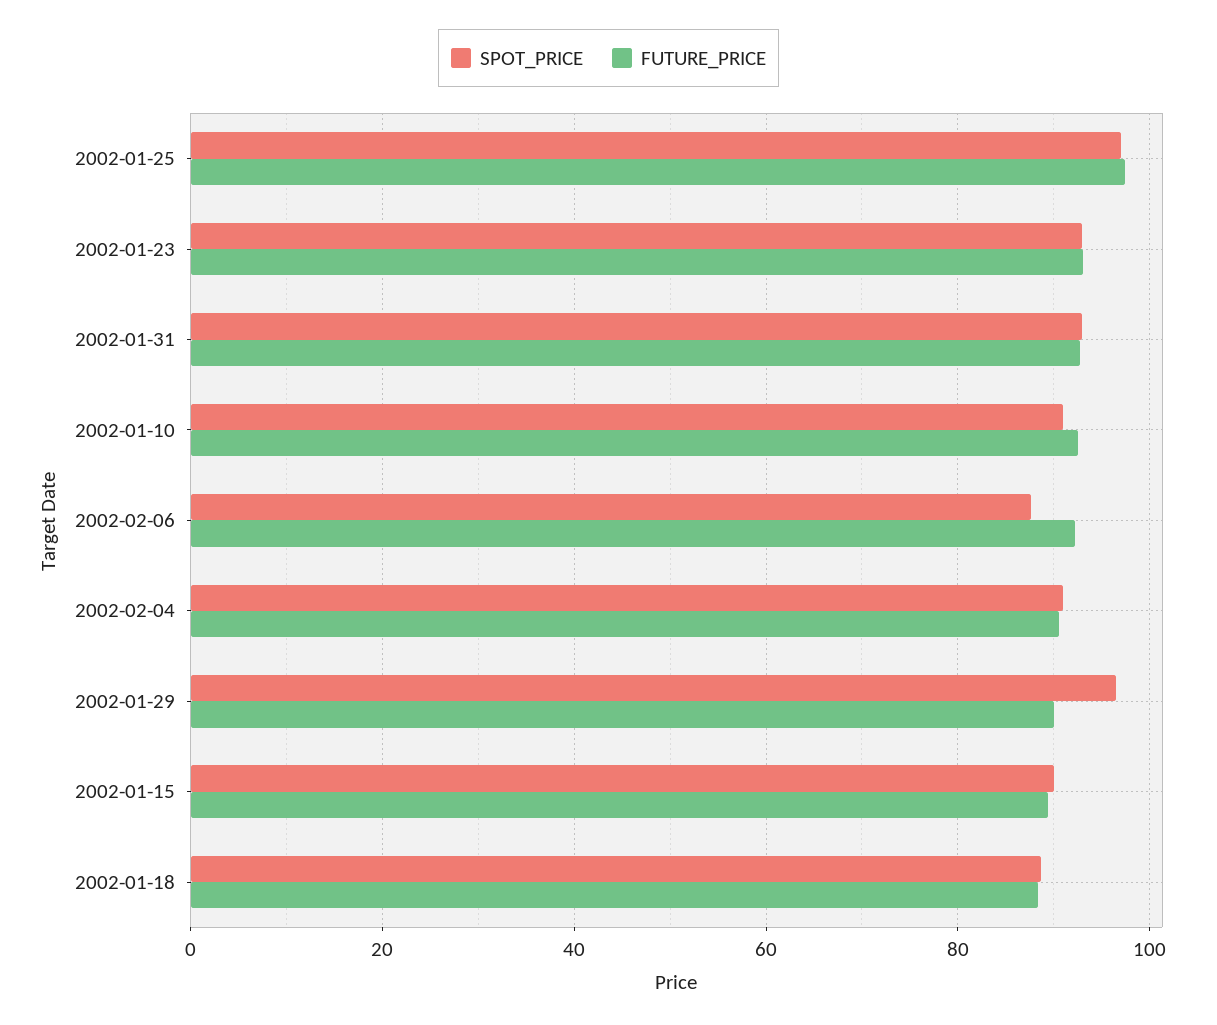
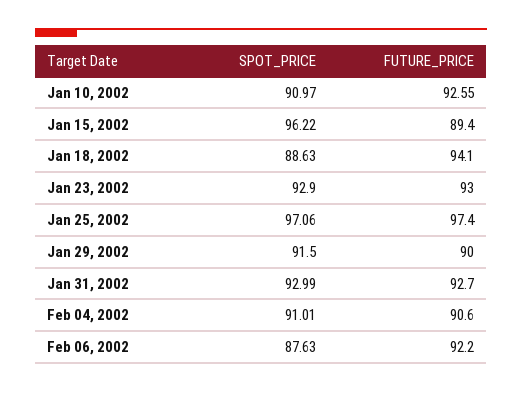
SPOT_PRICE, 2002-01-29: 96 -> 91.5
SPOT_PRICE, 2002-01-15: 90 -> 96.22
FUTURE_PRICE, 2002-01-18: 88 -> 94.1

